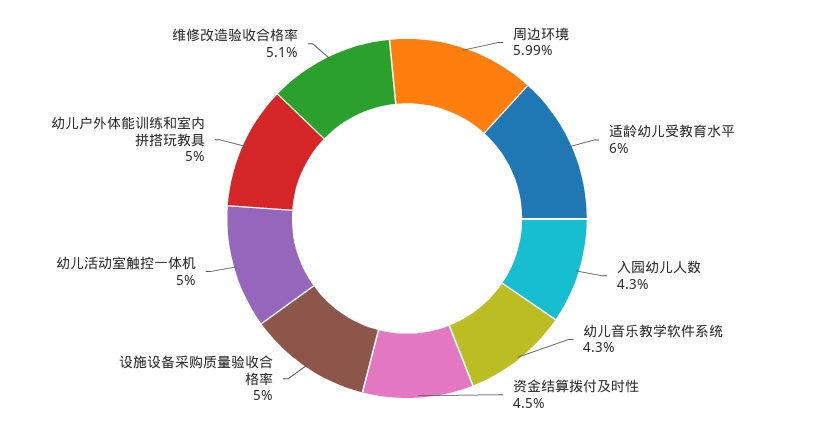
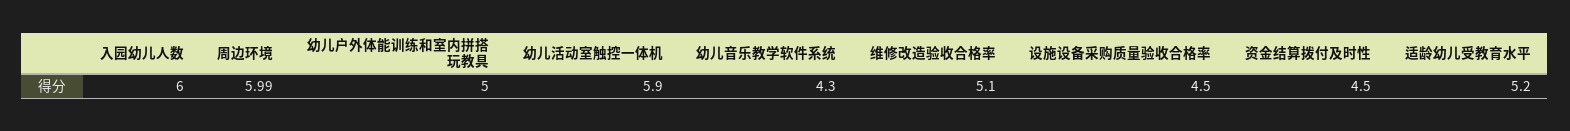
适龄幼儿受教育水平: 6 -> 5.2
入园幼儿人数: 4.3 -> 6
设施设备采购质量验收合格率: 5 -> 4.5
幼儿活动室触控一体机: 5 -> 5.9

